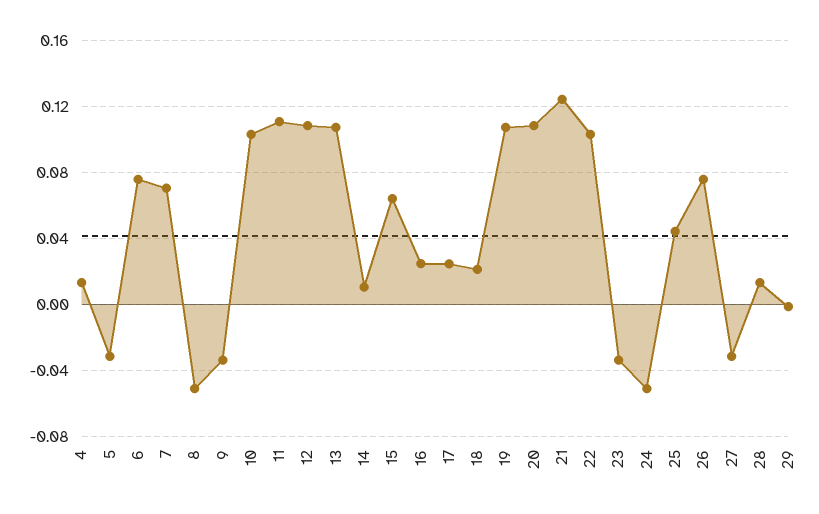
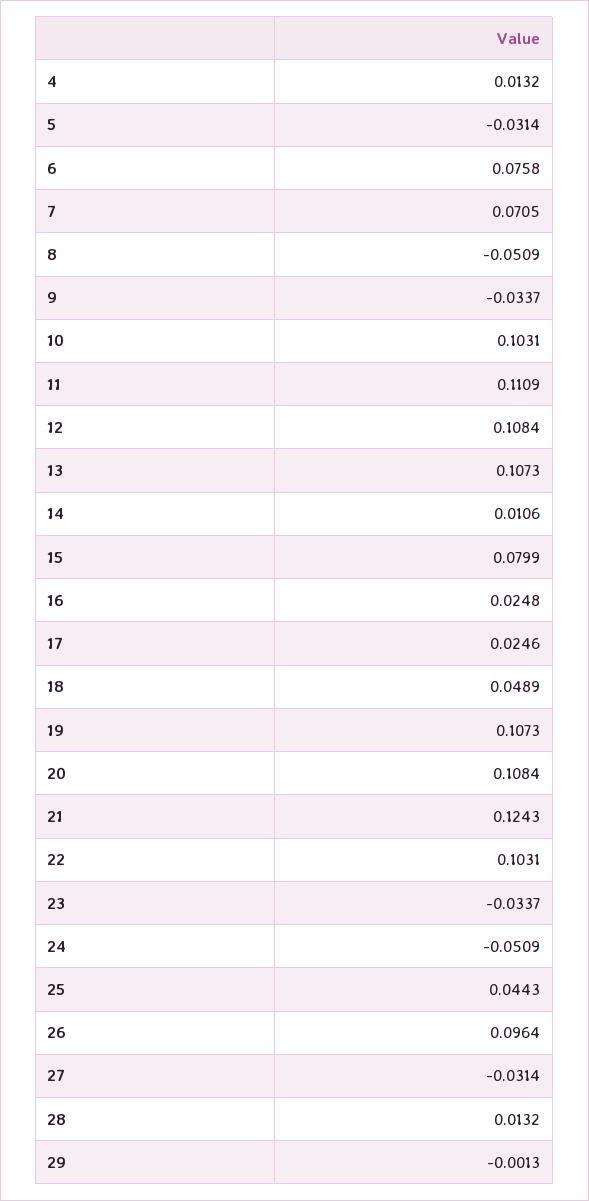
15: 0.065 -> 0.0799
18: 0.02 -> 0.0489
26: 0.075 -> 0.0964

